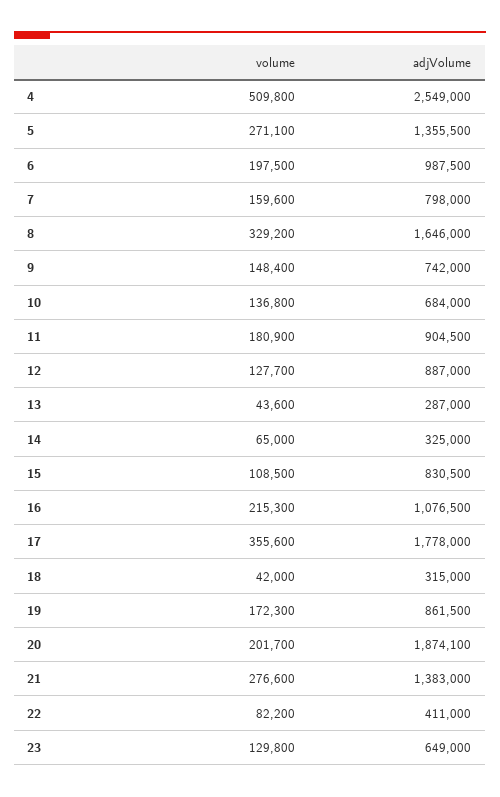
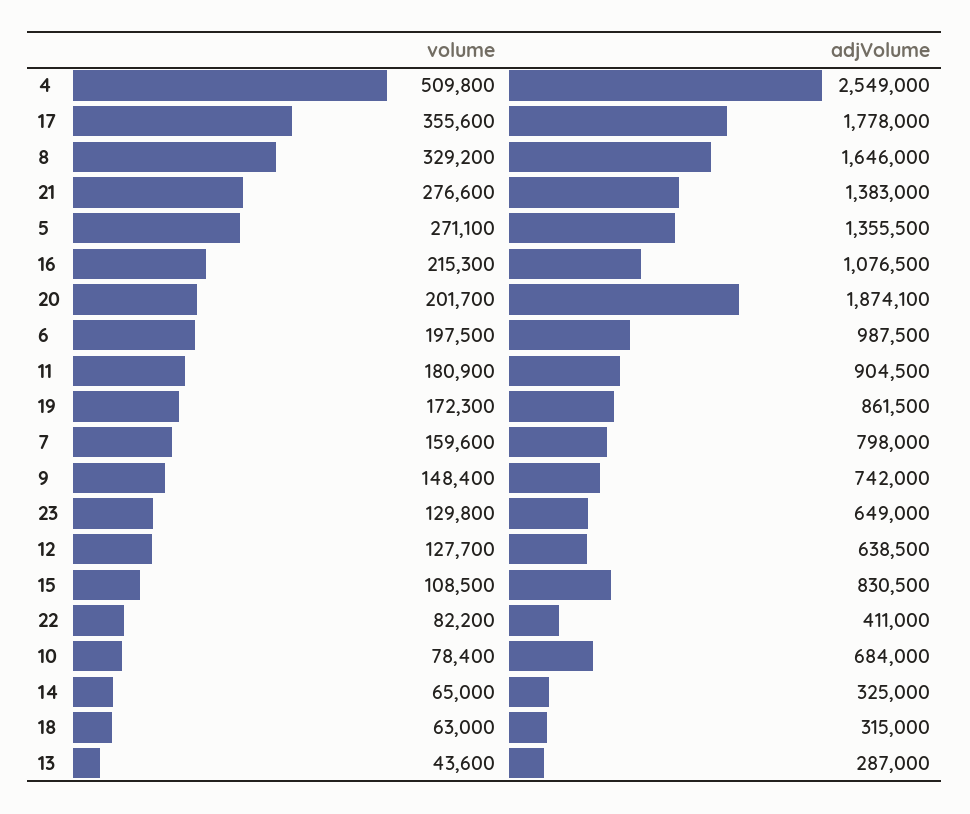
volume, 10: 136800 -> 78400
adjVolume, 12: 887000 -> 638500
volume, 18: 42000 -> 63000

